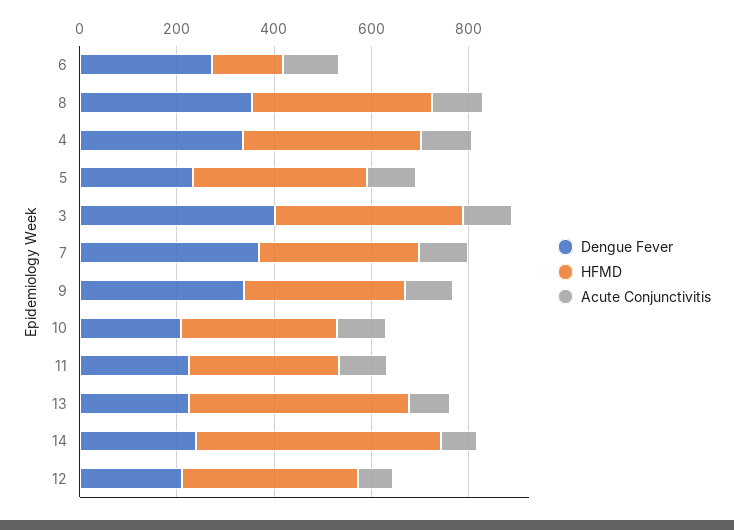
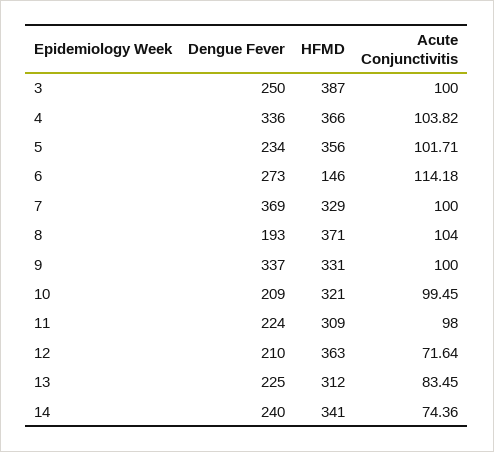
Dengue Fever, 8: 350 -> 193
Dengue Fever, 3: 400 -> 250
HFMD, 13: 450 -> 312
HFMD, 14: 500 -> 341

